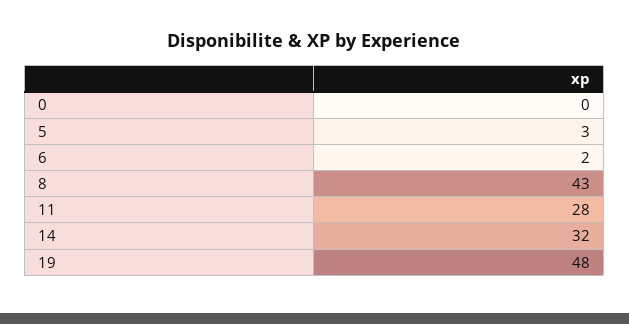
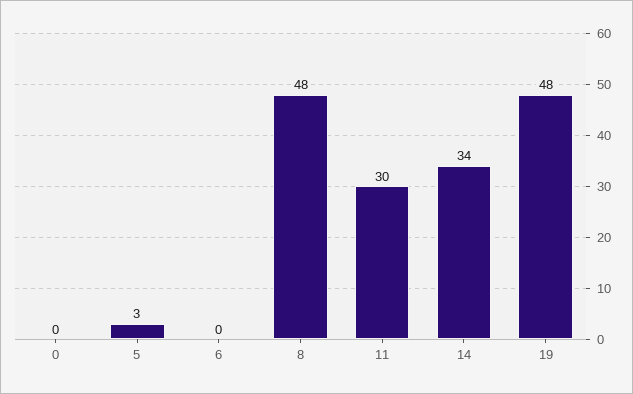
6: 2 -> 0
8: 43 -> 48
11: 28 -> 30
14: 32 -> 34

